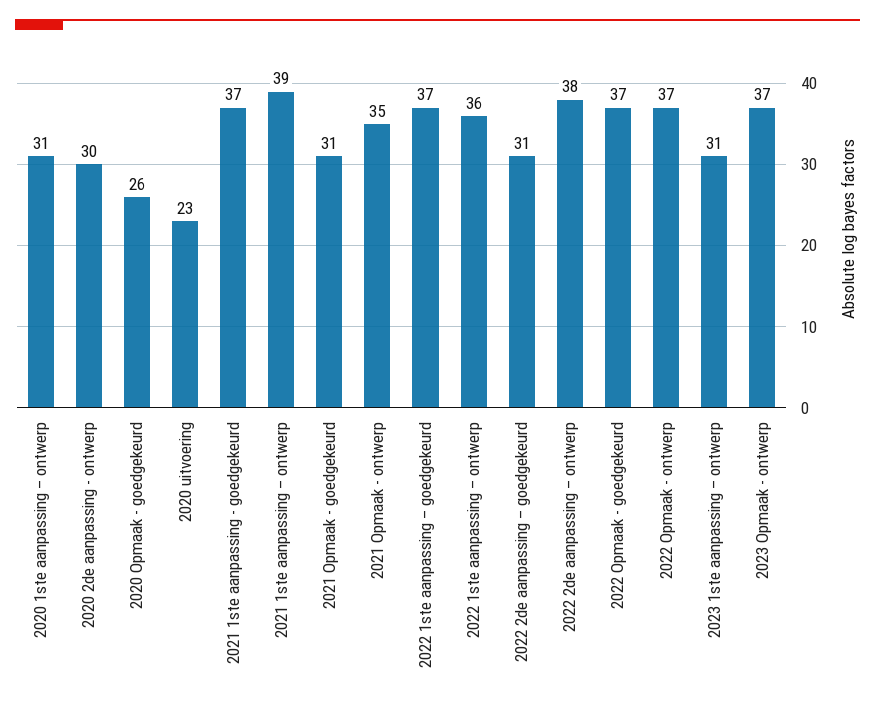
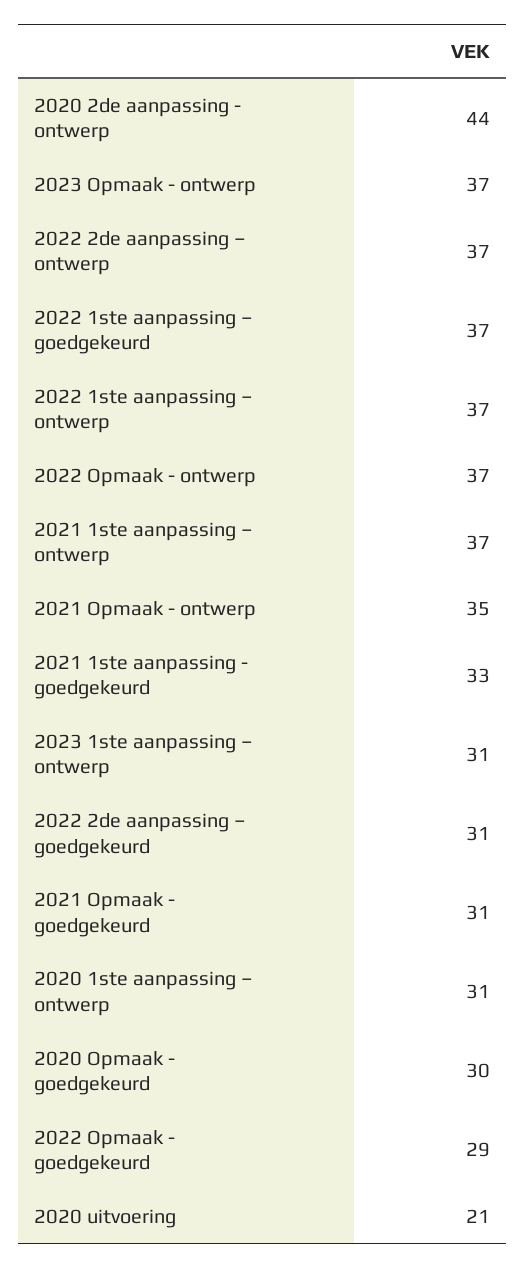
2020 2de aanpassing - ontwerp: 30 -> 44
2020 Opmaak - goedgekeurd: 26 -> 30
2020 uitvoering: 23 -> 21
2021 1ste aanpassing - goedgekeurd: 37 -> 33
2021 1ste aanpassing – ontwerp: 39 -> 37
2022 1ste aanpassing – ontwerp: 36 -> 37
2022 2de aanpassing – ontwerp: 38 -> 37
2022 Opmaak - goedgekeurd: 37 -> 29

